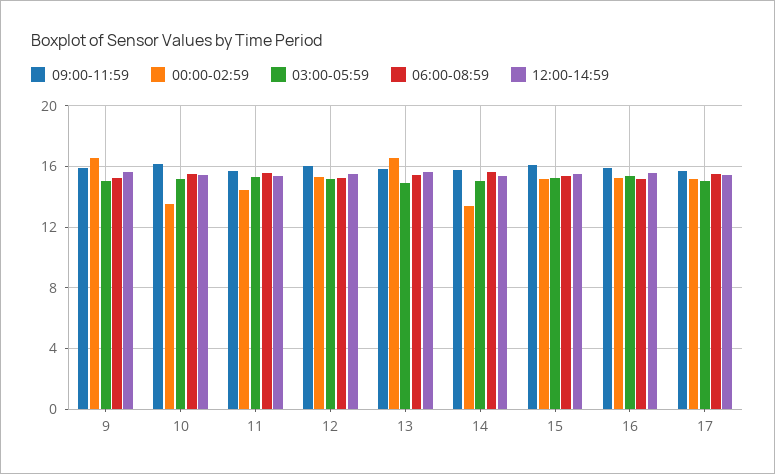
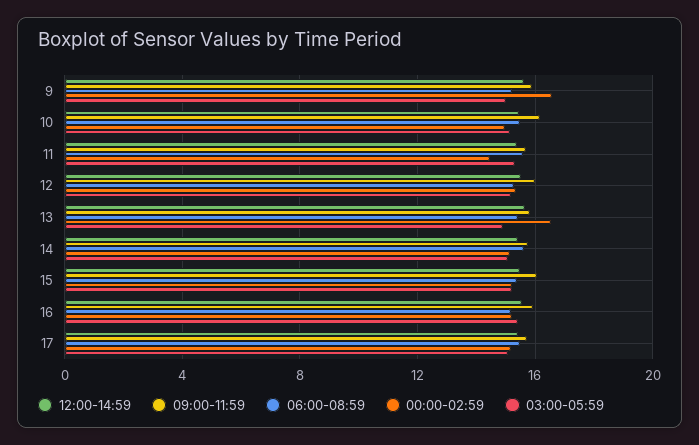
00:00-02:59, 10: 13.5 -> 15
00:00-02:59, 14: 13.5 -> 15

